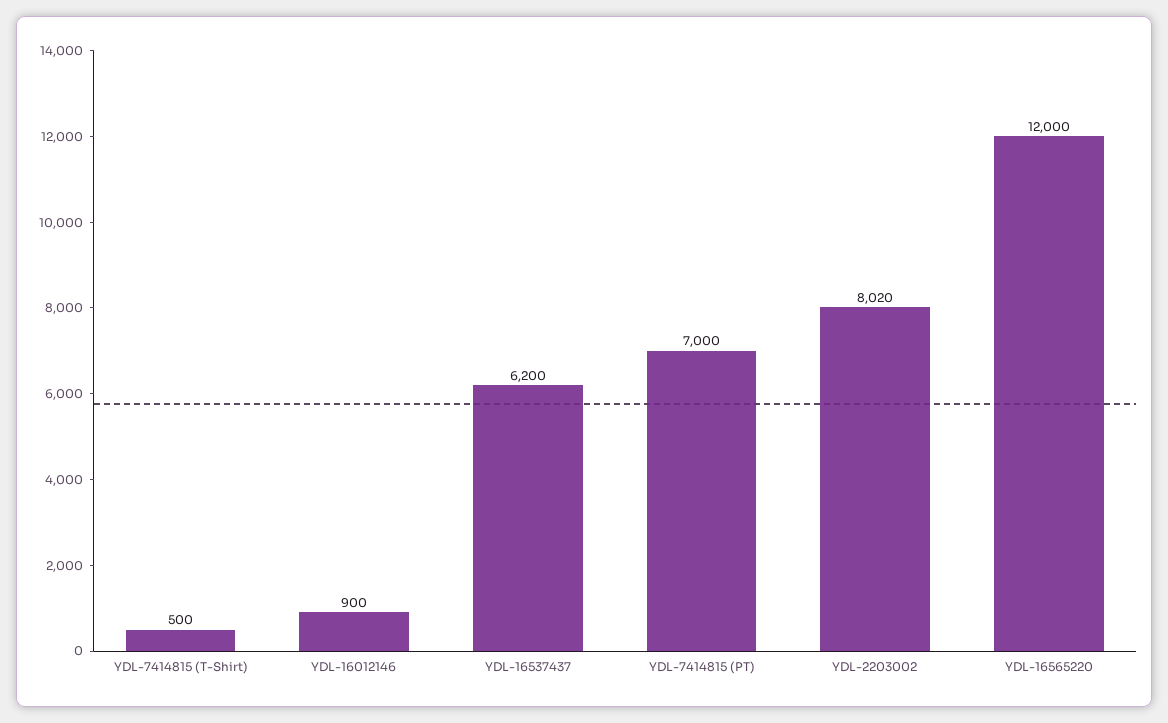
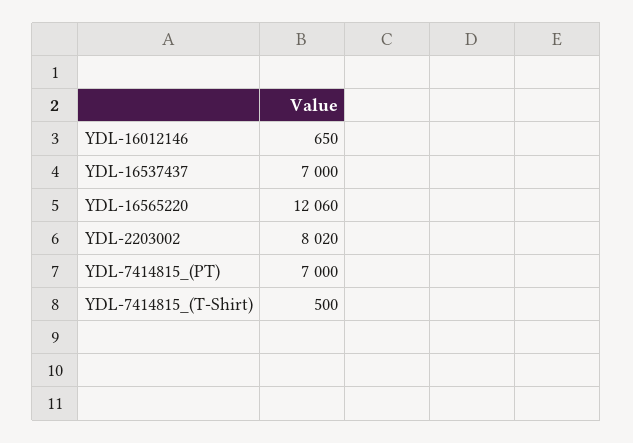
YDL-16012146: 900 -> 650
YDL-16537437: 6200 -> 7000
YDL-16565220: 12000 -> 12060

